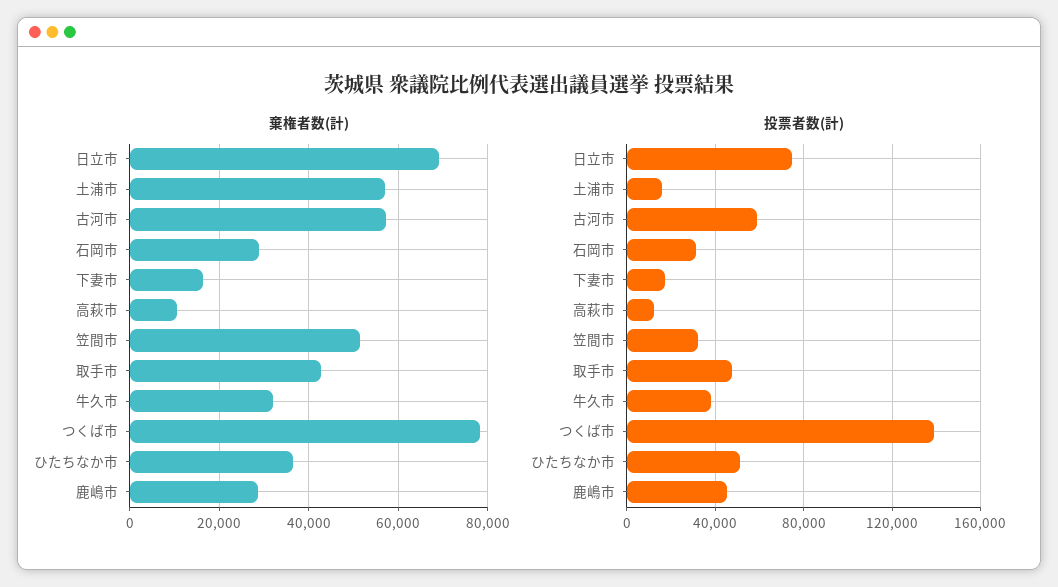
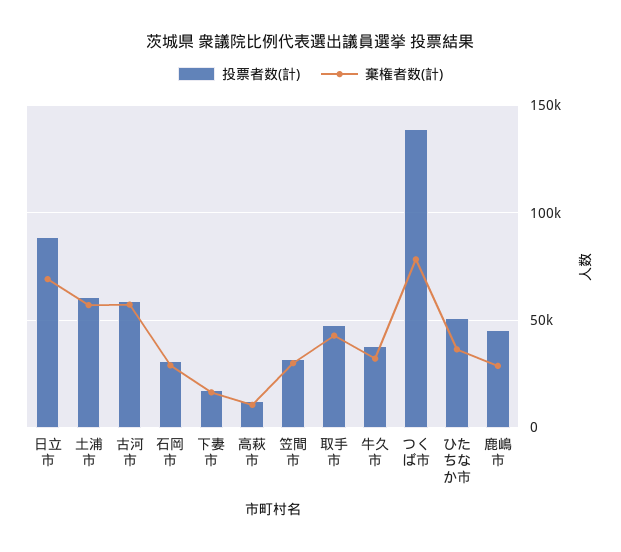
棄権者数(計), 笠間市: 52000 -> 30000
投票者数(計), 日立市: 75000 -> 90000
投票者数(計), 土浦市: 15000 -> 60000

